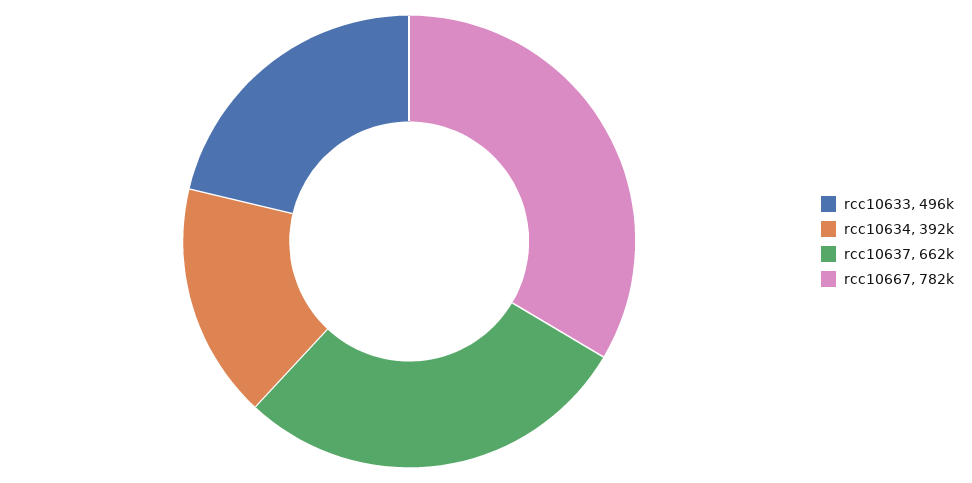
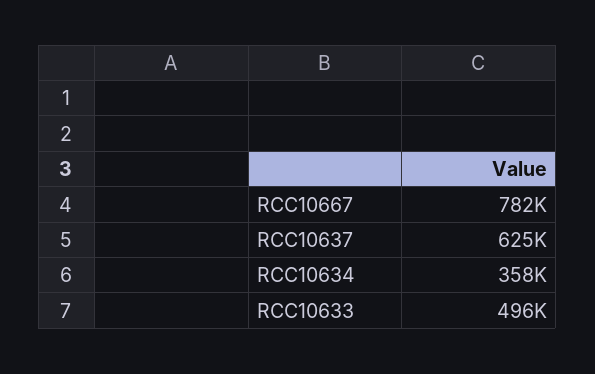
rcc10634: 392000 -> 358000
rcc10637: 662000 -> 625000

